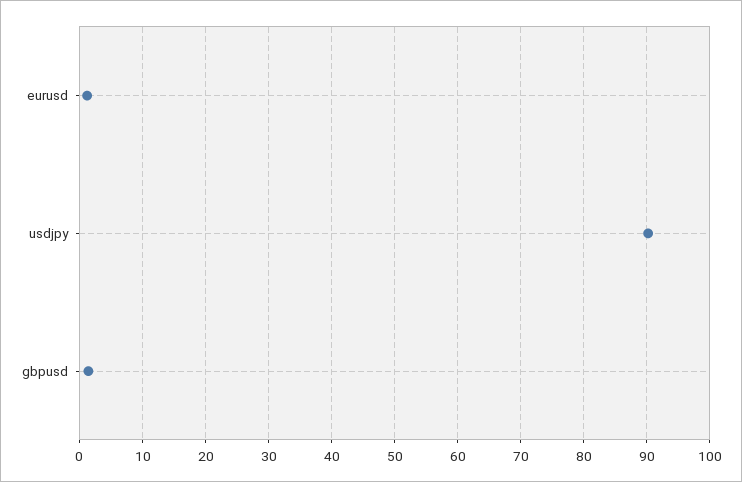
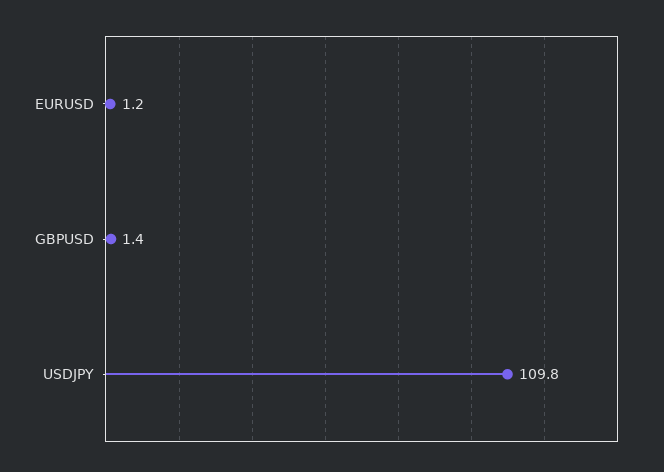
usdjpy: 90 -> 109.8

